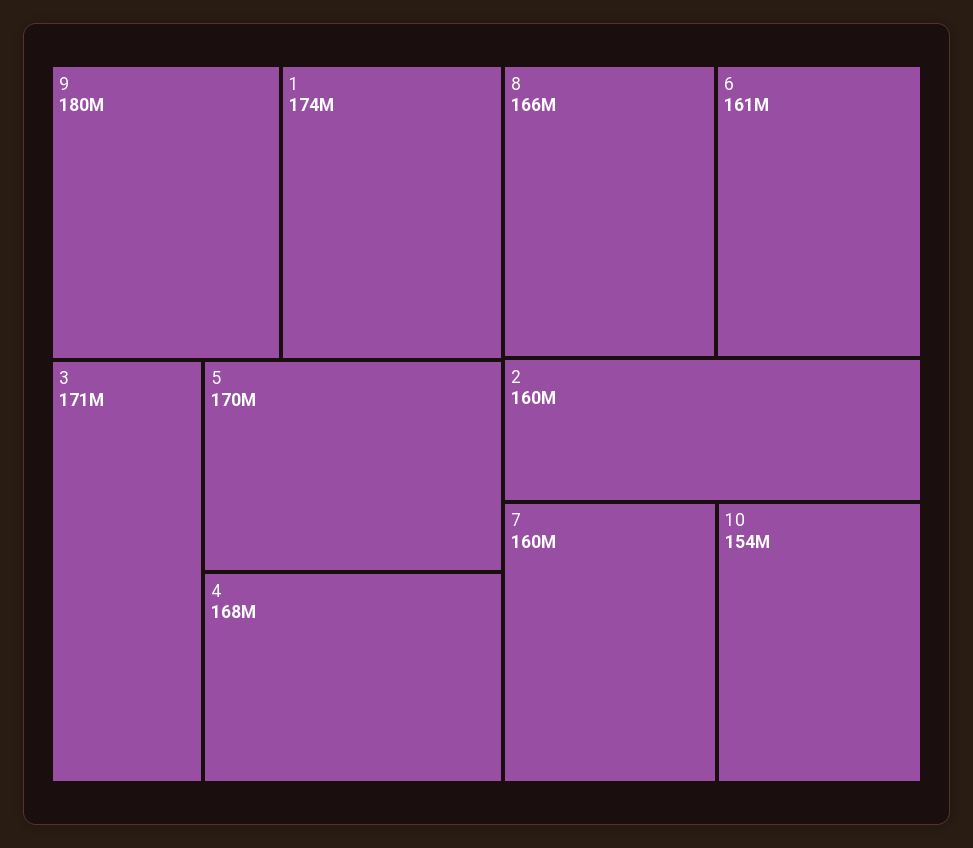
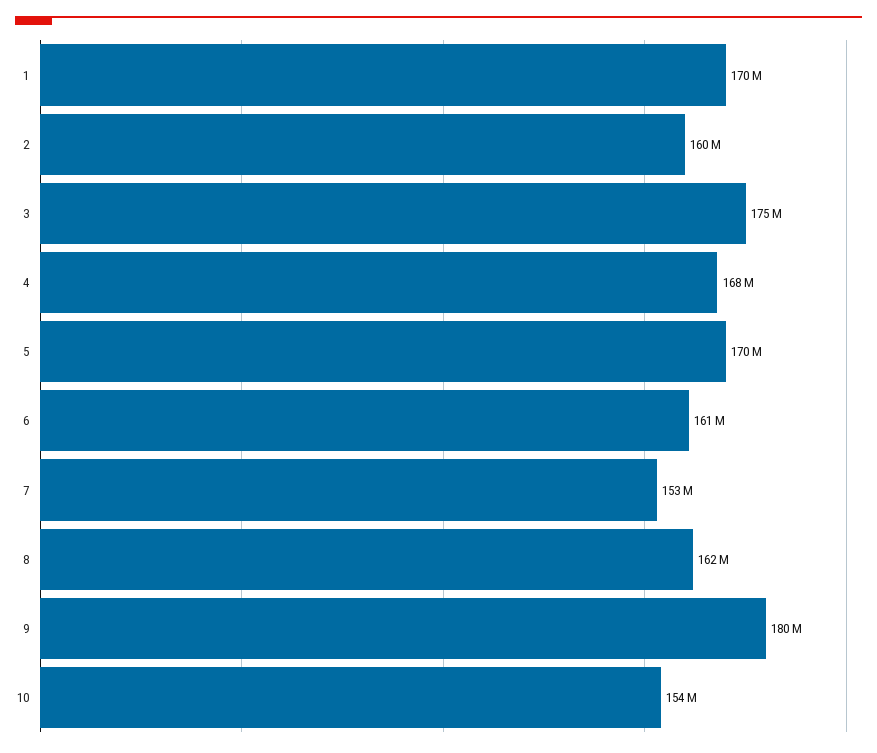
1: 174000000 -> 170000000
3: 171000000 -> 175000000
8: 166000000 -> 162000000
7: 160000000 -> 153000000

